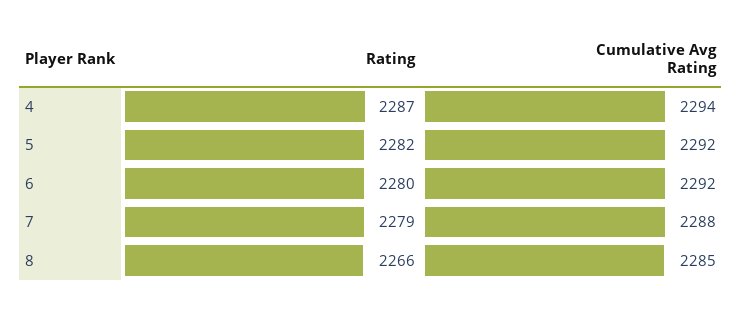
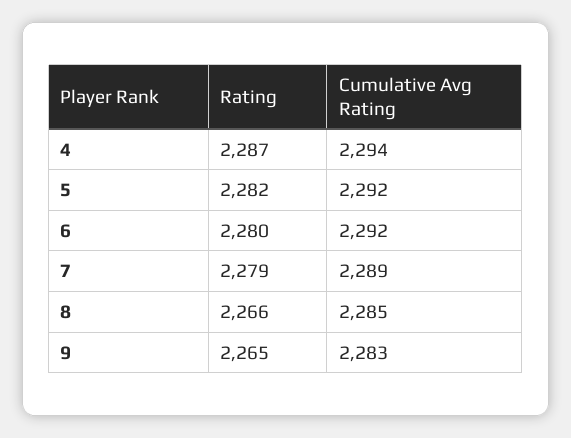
Cumulative Avg Rating, 7: 2288 -> 2289
Rating, 9: none -> 2265
Cumulative Avg Rating, 9: none -> 2283

